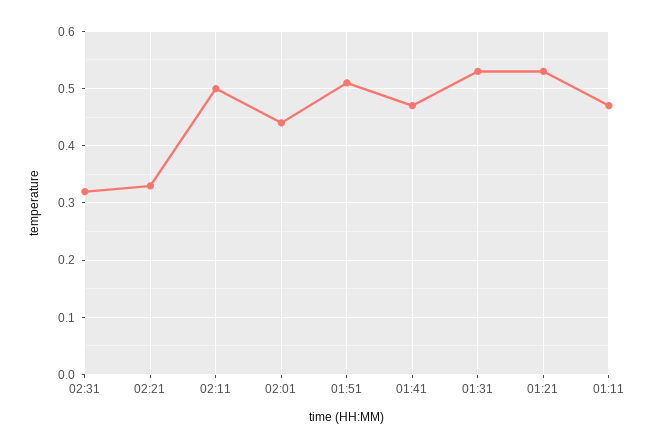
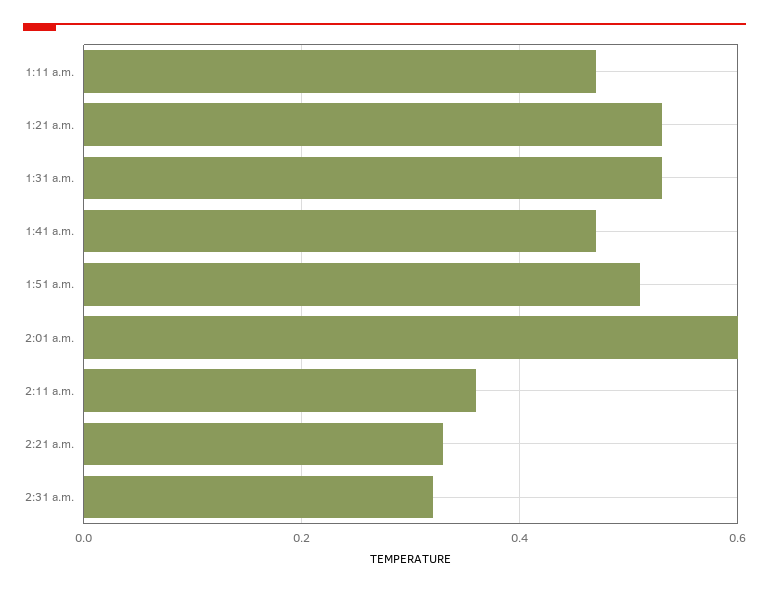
02:11: 0.5 -> 0.35
02:01: 0.45 -> 0.6

